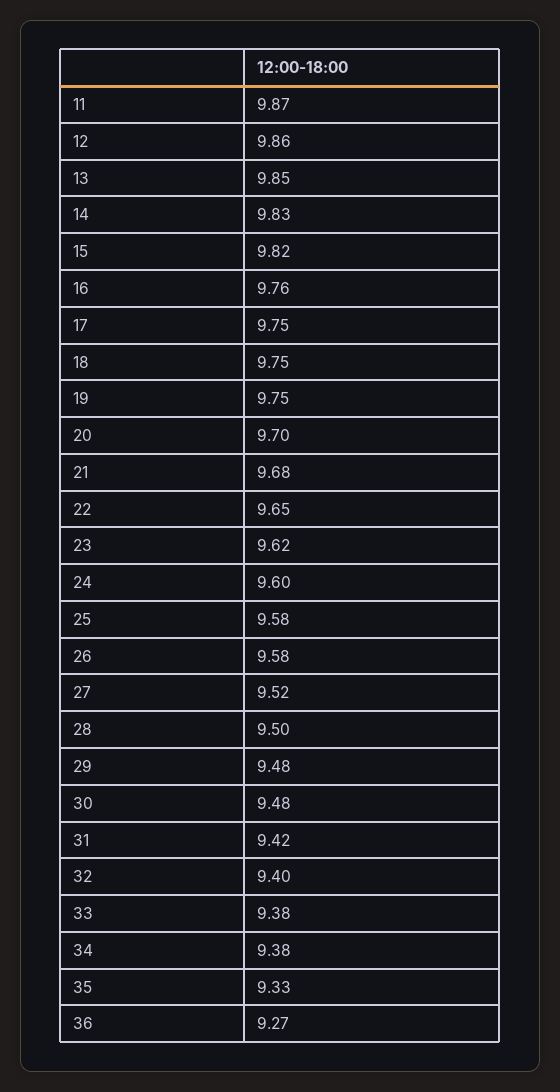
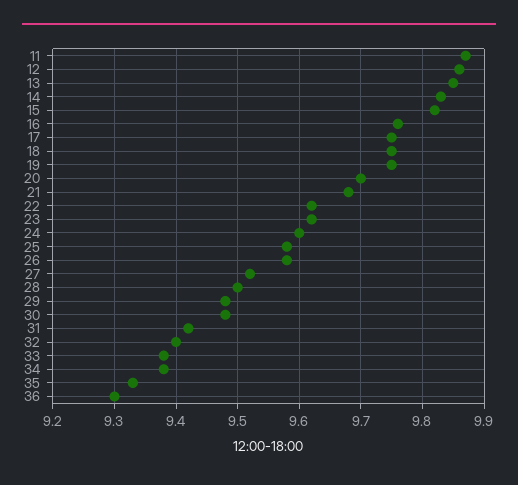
22: 9.65 -> 9.62
36: 9.27 -> 9.3

